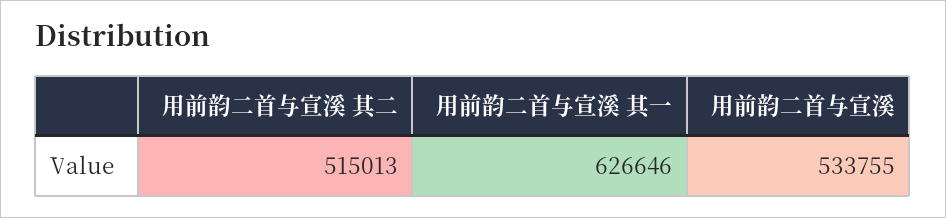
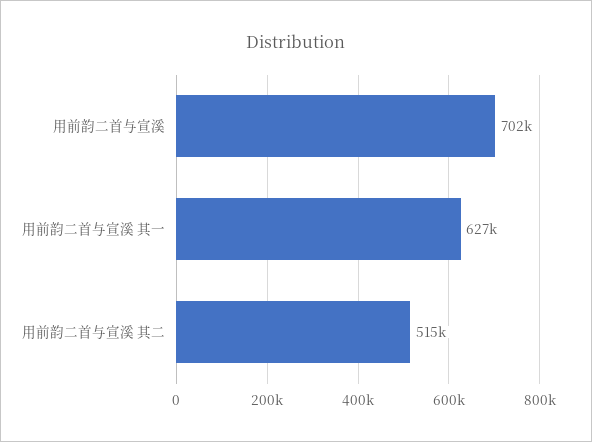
用前韵二首与宣溪: 533755 -> 702000

